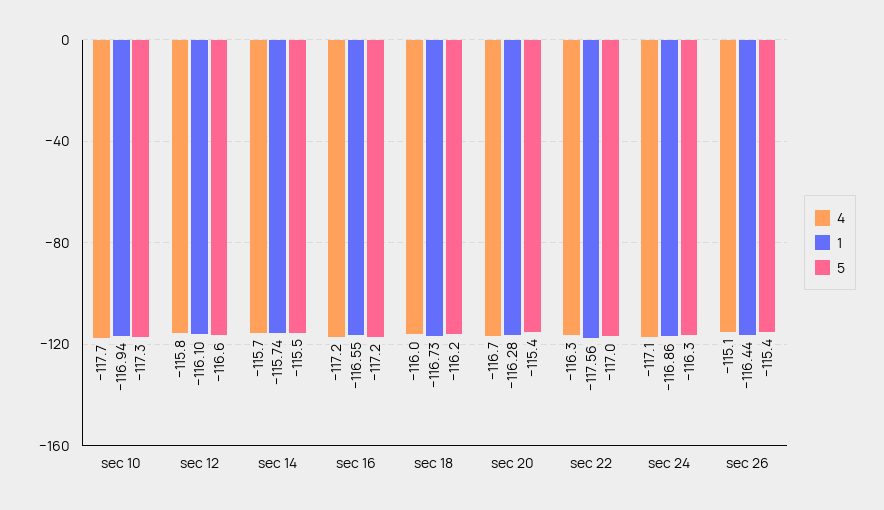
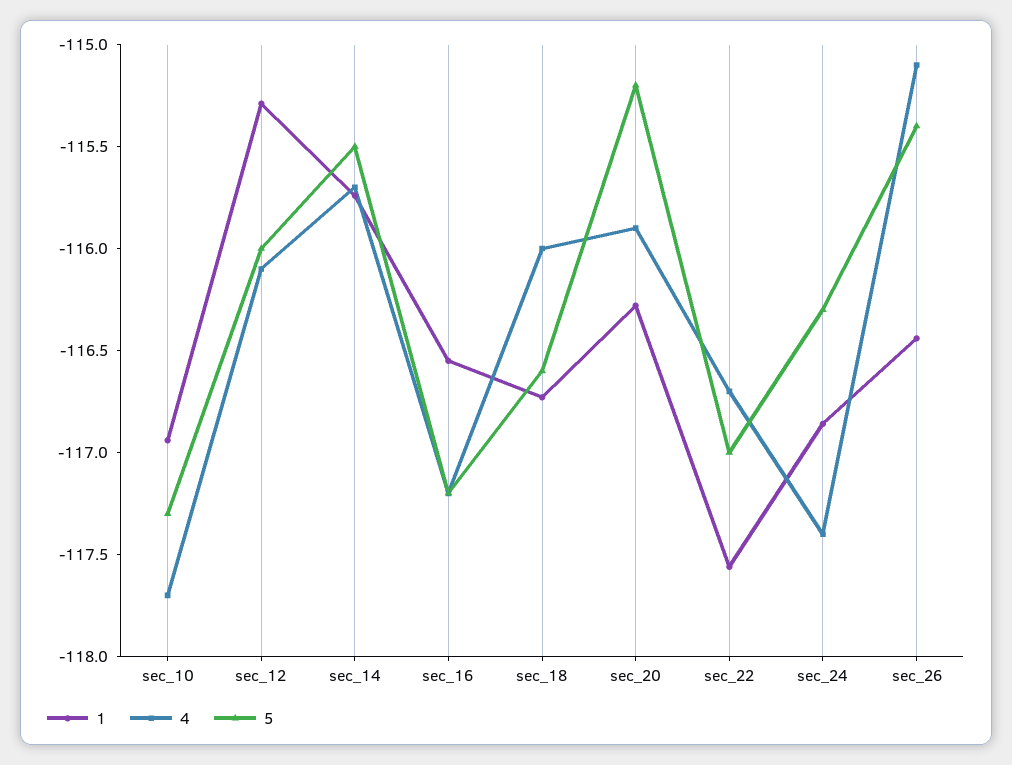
4, sec 12: -115.8 -> -116.1
1, sec 12: -116.1 -> -115.3
5, sec 12: -116.6 -> -116
5, sec 18: -116.2 -> -116.6
4, sec 20: -116.7 -> -115.9
5, sec 20: -115.4 -> -115.2
4, sec 22: -116.3 -> -116.7
4, sec 24: -117.1 -> -117.4

